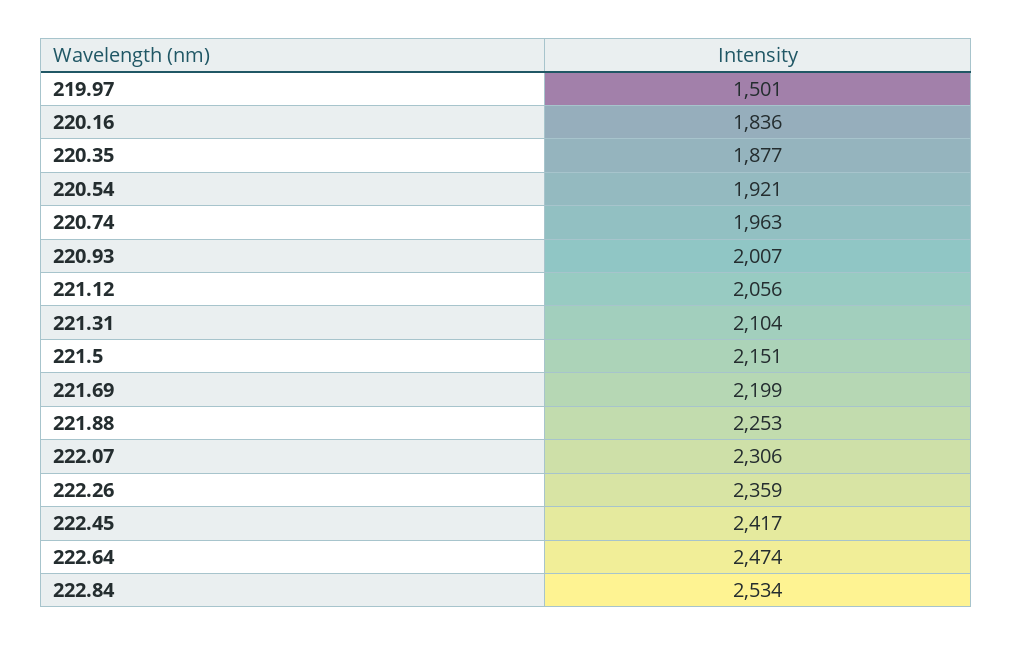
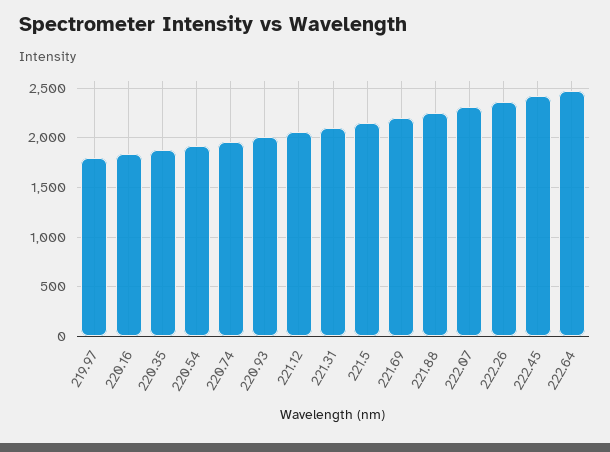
219.97: 1501 -> 1800
222.84: 2534 -> none

